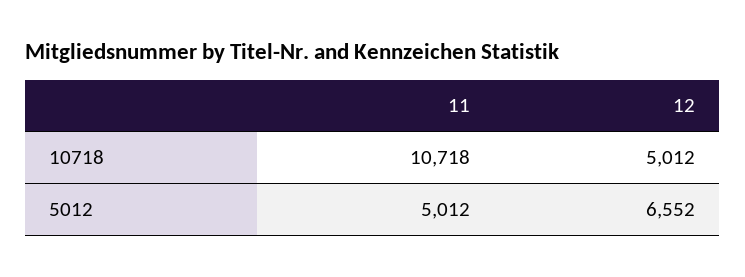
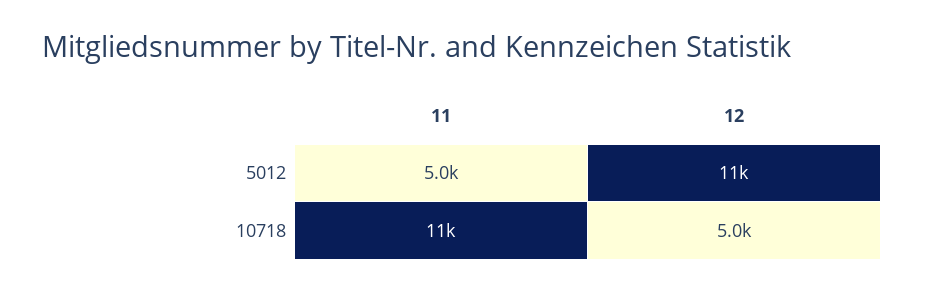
12, 5012: 6552 -> 11000

